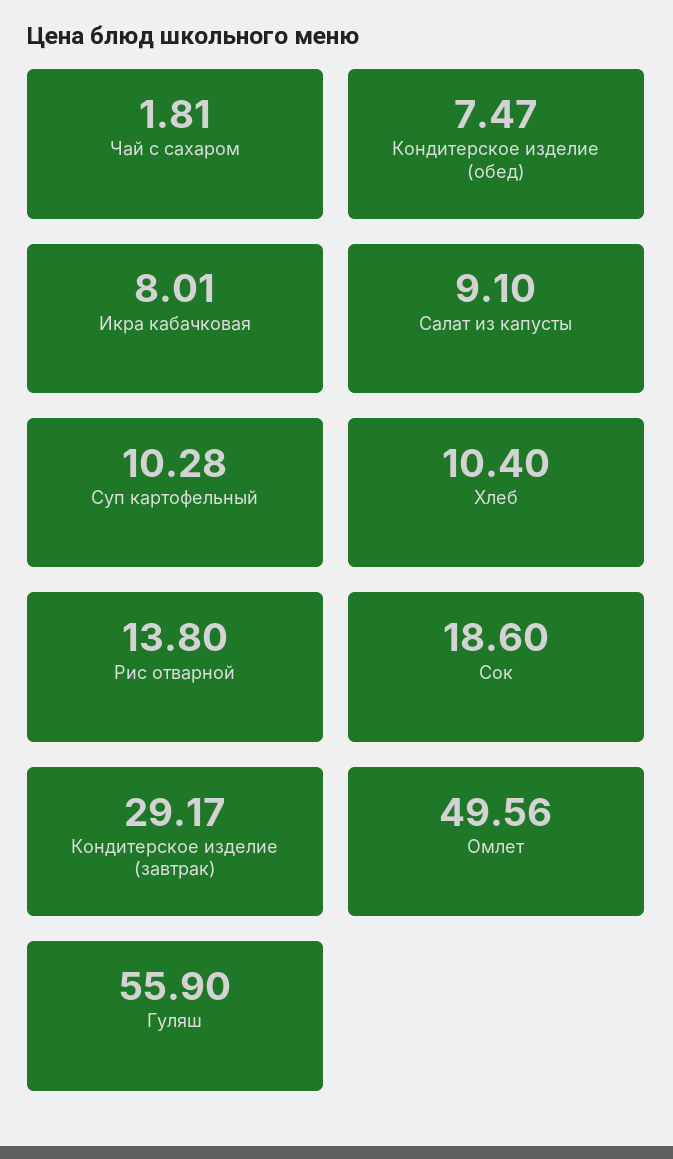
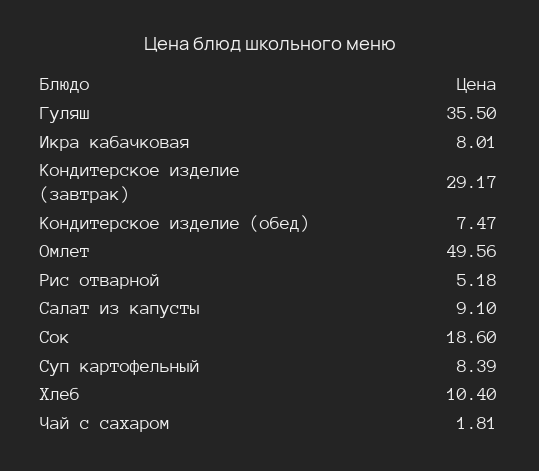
Суп картофельный: 10.28 -> 8.39
Рис отварной: 13.8 -> 5.18
Гуляш: 55.9 -> 35.5

